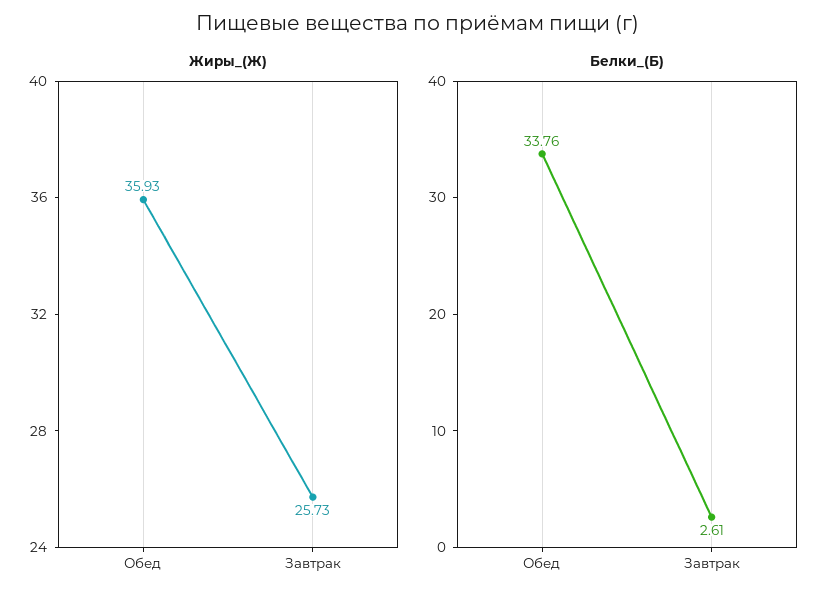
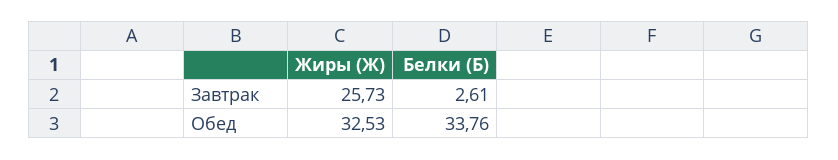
Жиры_(Ж), Обед: 35.93 -> 32.53

